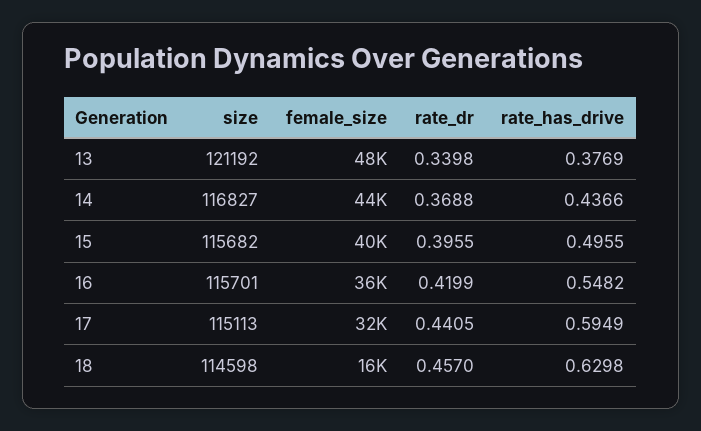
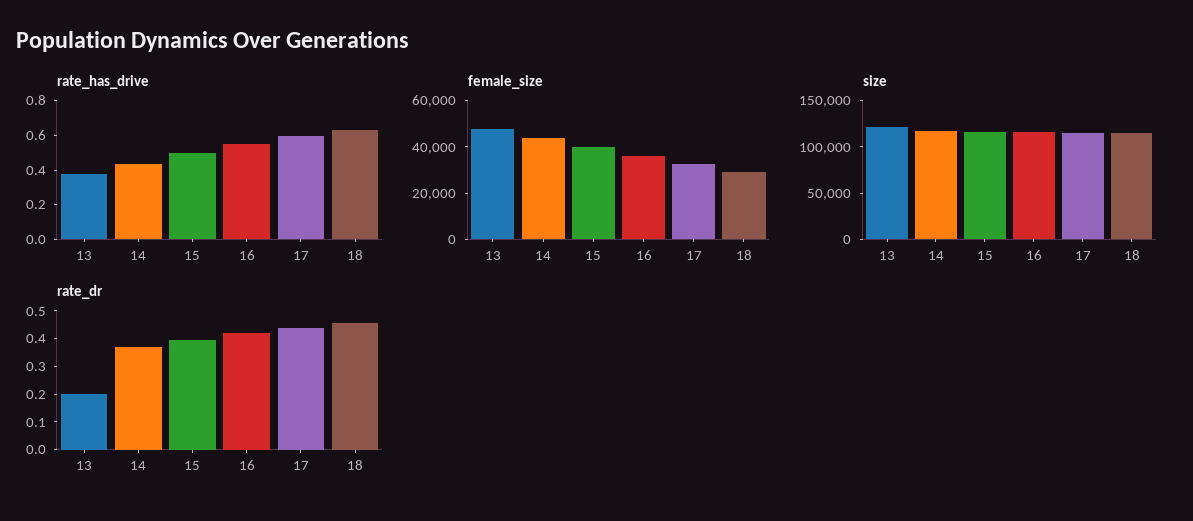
rate_dr, 13: 0.3398 -> 0.2
female_size, 18: 16000 -> 30000

